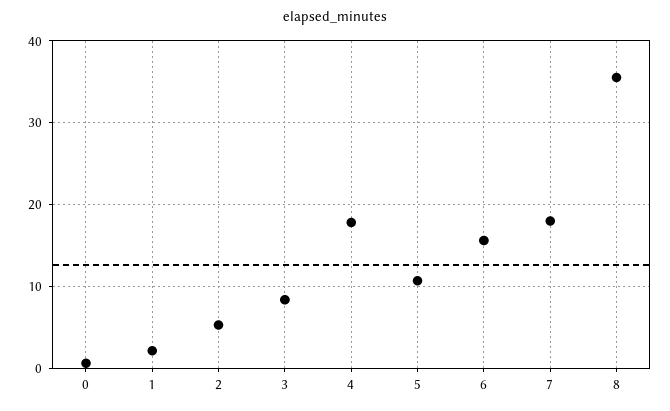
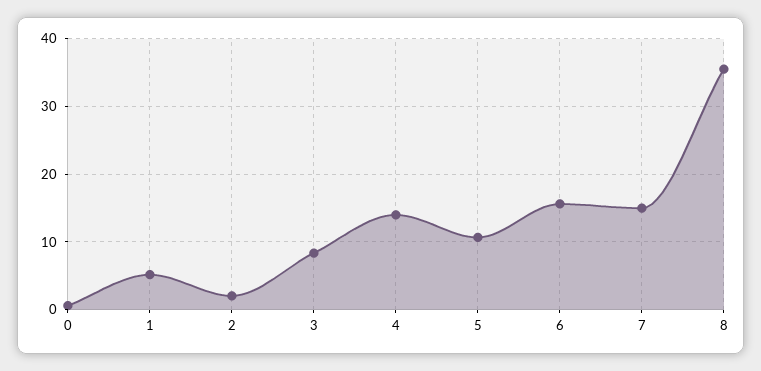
1: 2 -> 5
2: 5 -> 2
4: 18 -> 14
7: 18 -> 15

